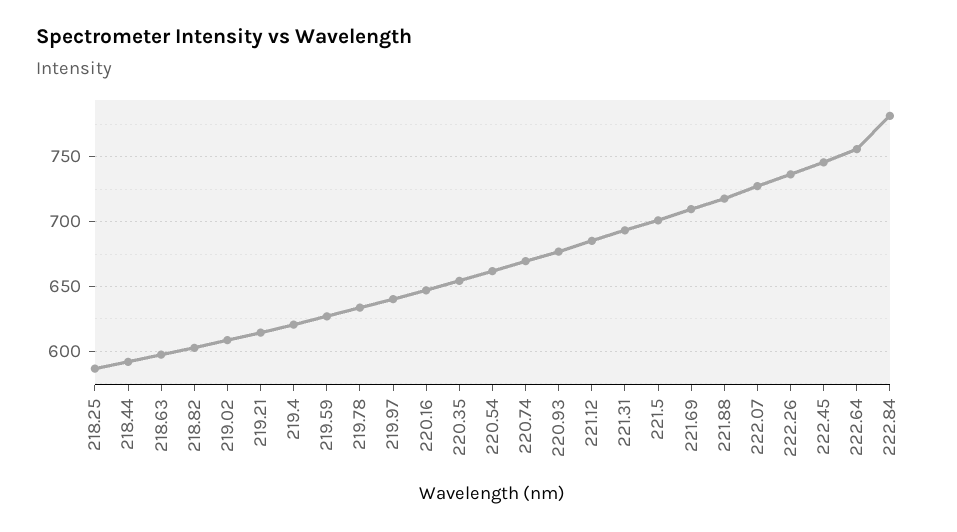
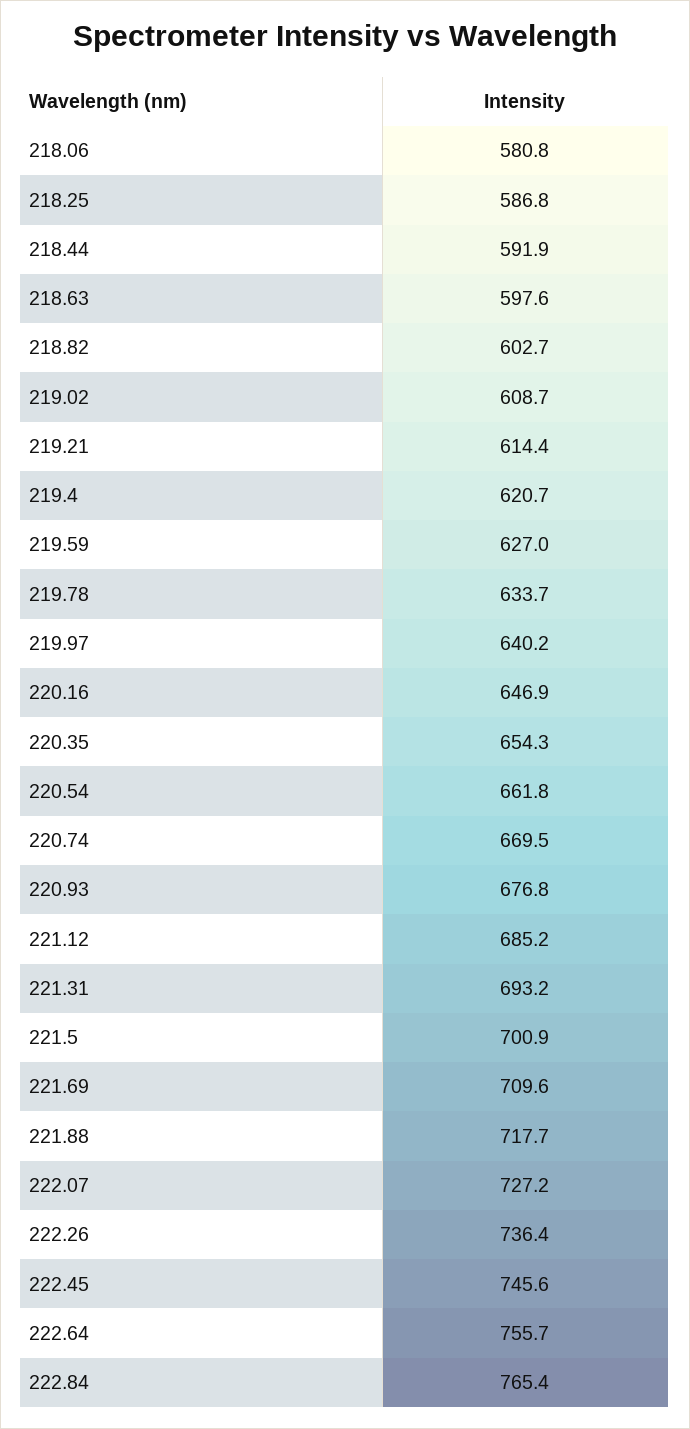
222.84: 780 -> 765.4
218.06: none -> 580.8

